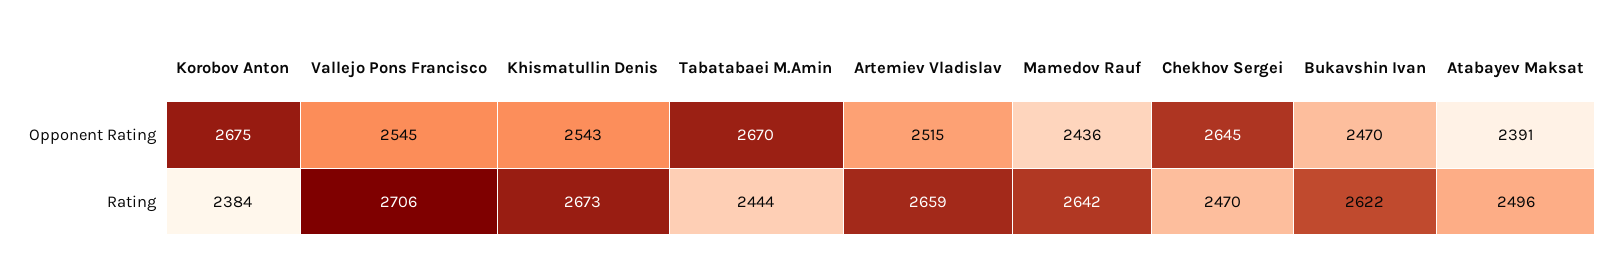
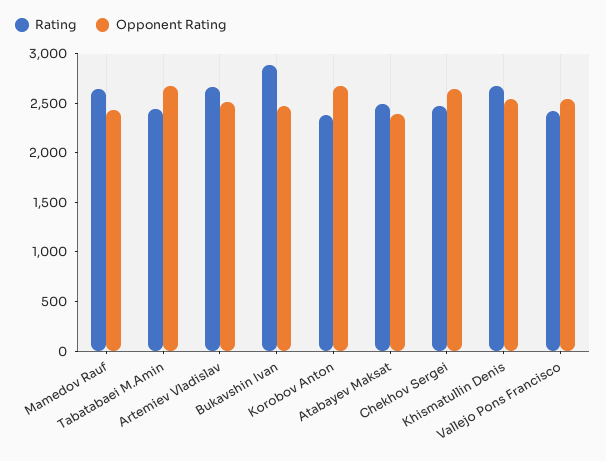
Rating, Vallejo Pons Francisco: 2706 -> 2400
Rating, Bukavshin Ivan: 2622 -> 2900

